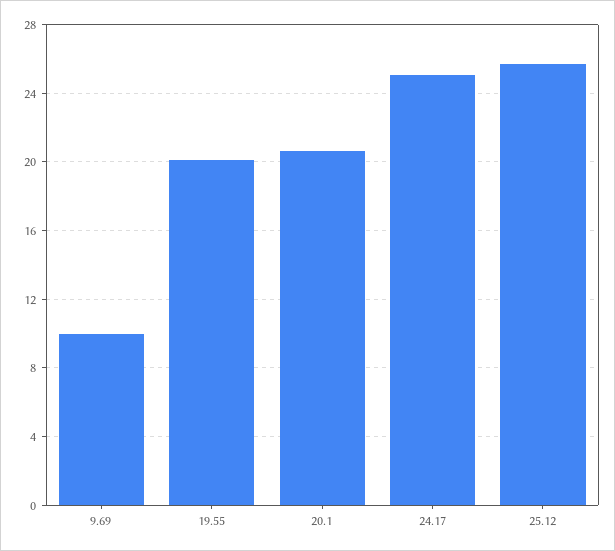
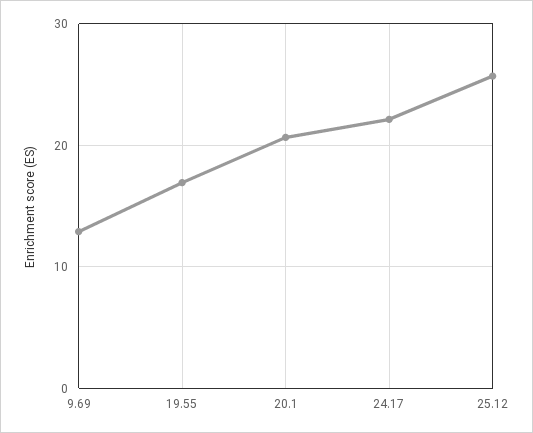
9.69: 10 -> 13
19.55: 20 -> 17
24.17: 25 -> 22

